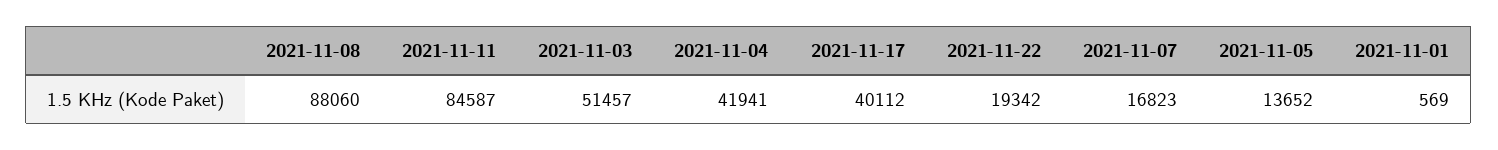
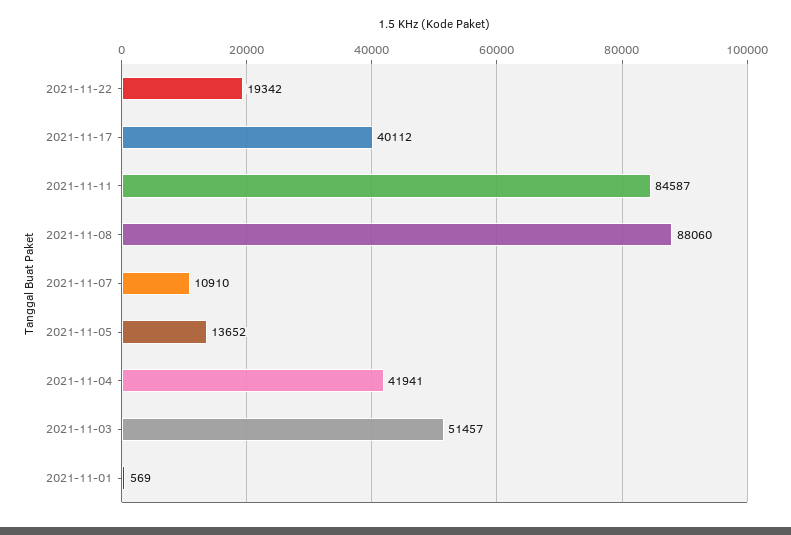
2021-11-07: 16823 -> 10910

